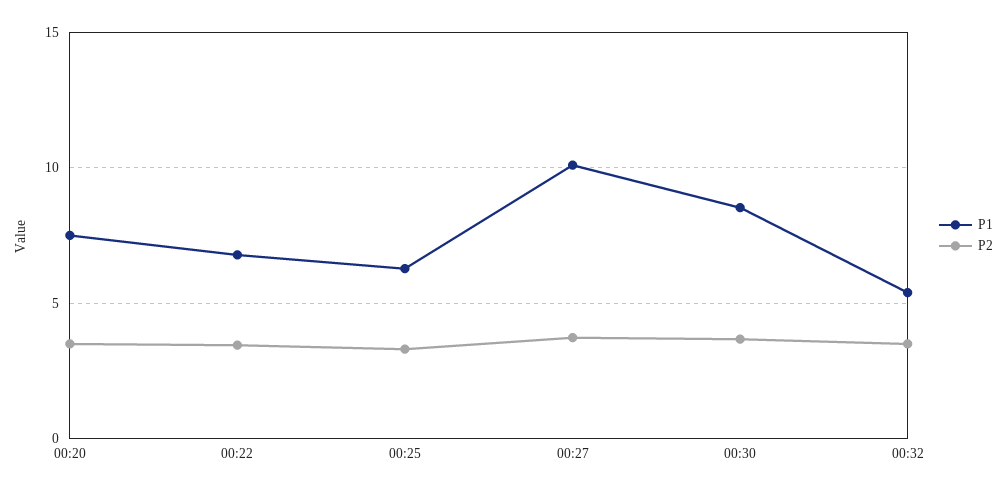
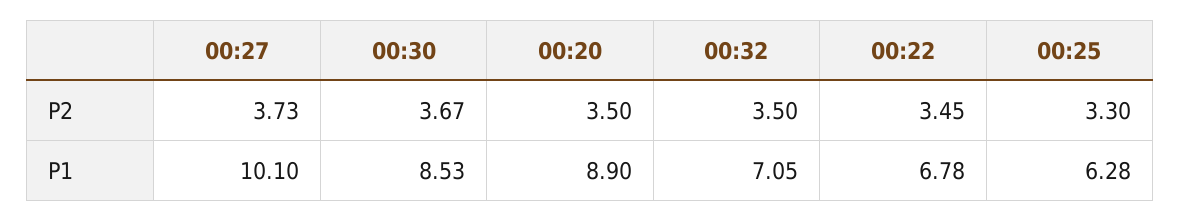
P1, 00:20: 7.5 -> 8.9
P1, 00:32: 5.5 -> 7.05

